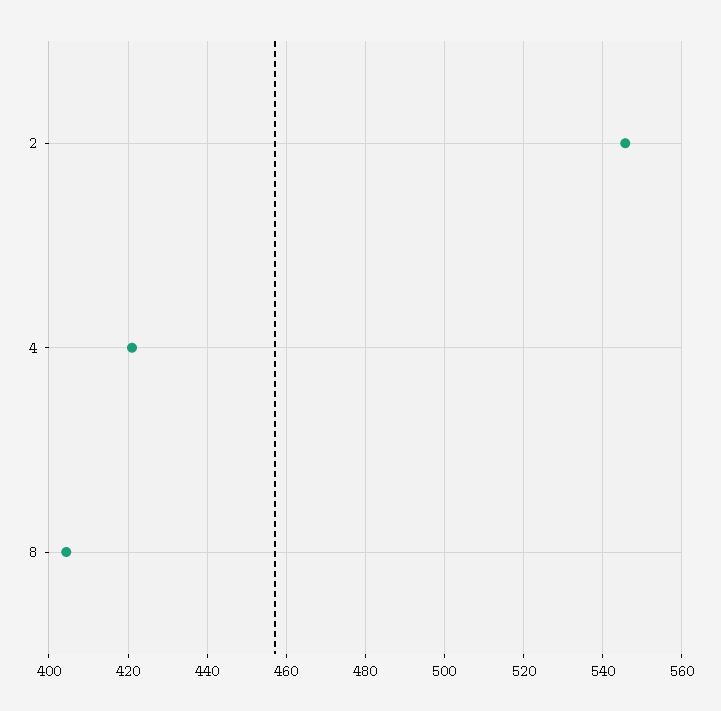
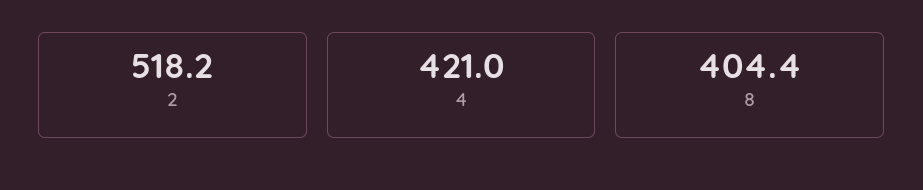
2: 546 -> 518.2

